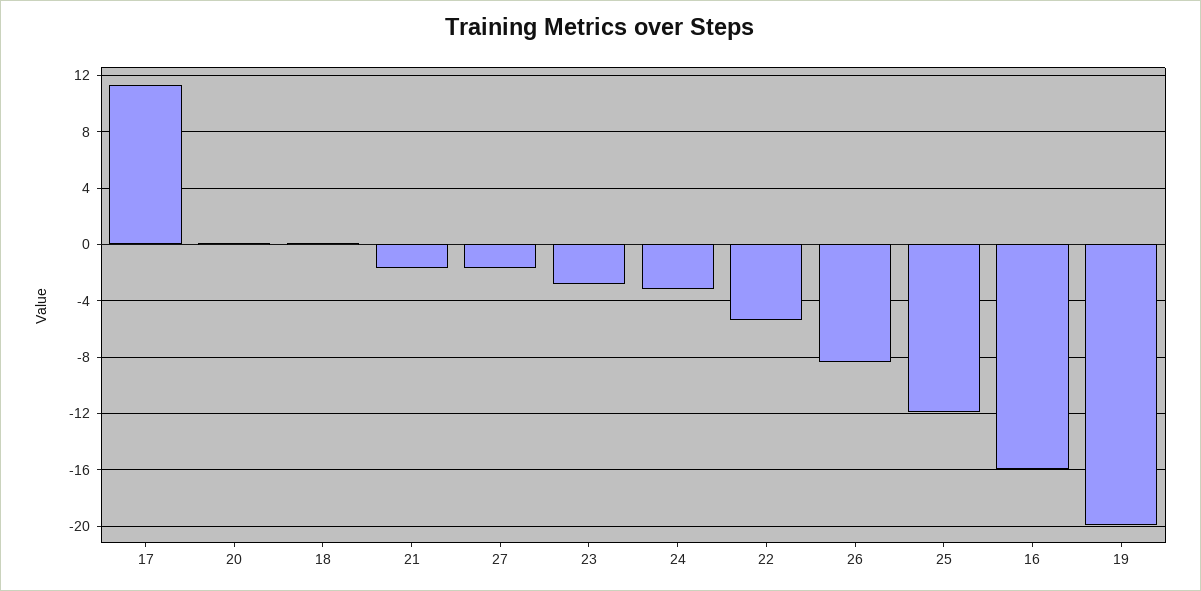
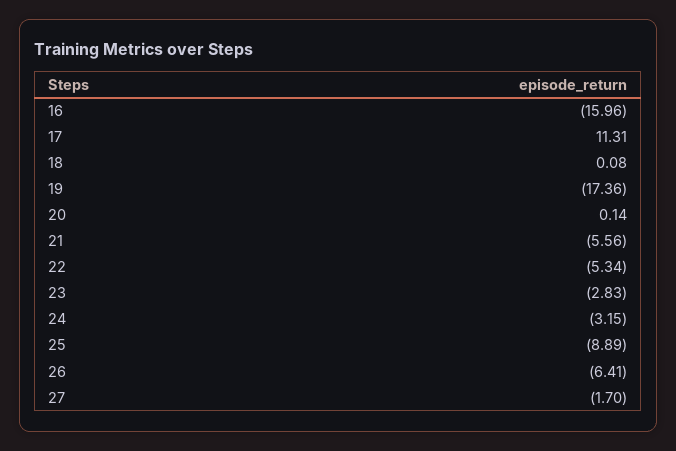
21: -1.5 -> -5.56
26: -8.5 -> -6.41
25: -12 -> -8.89
19: -20 -> -17.36

